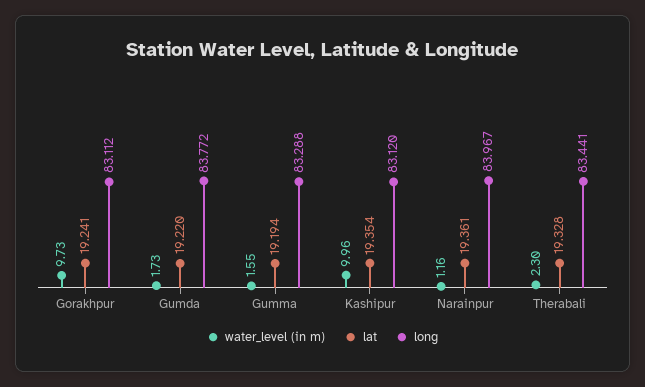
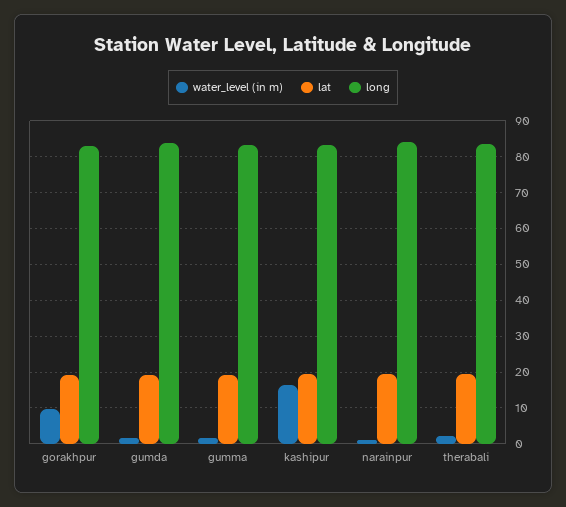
water_level (in m), Kashipur: 9.96 -> 16

